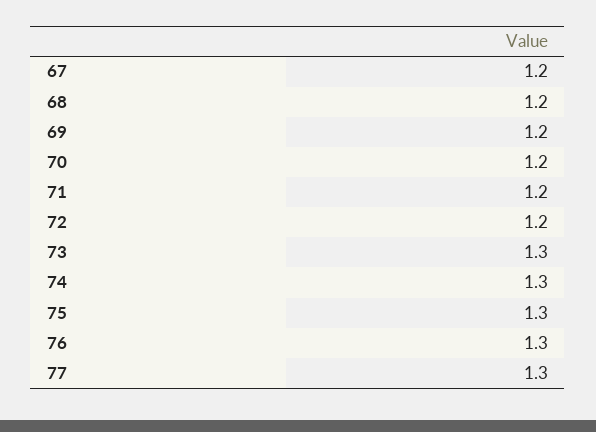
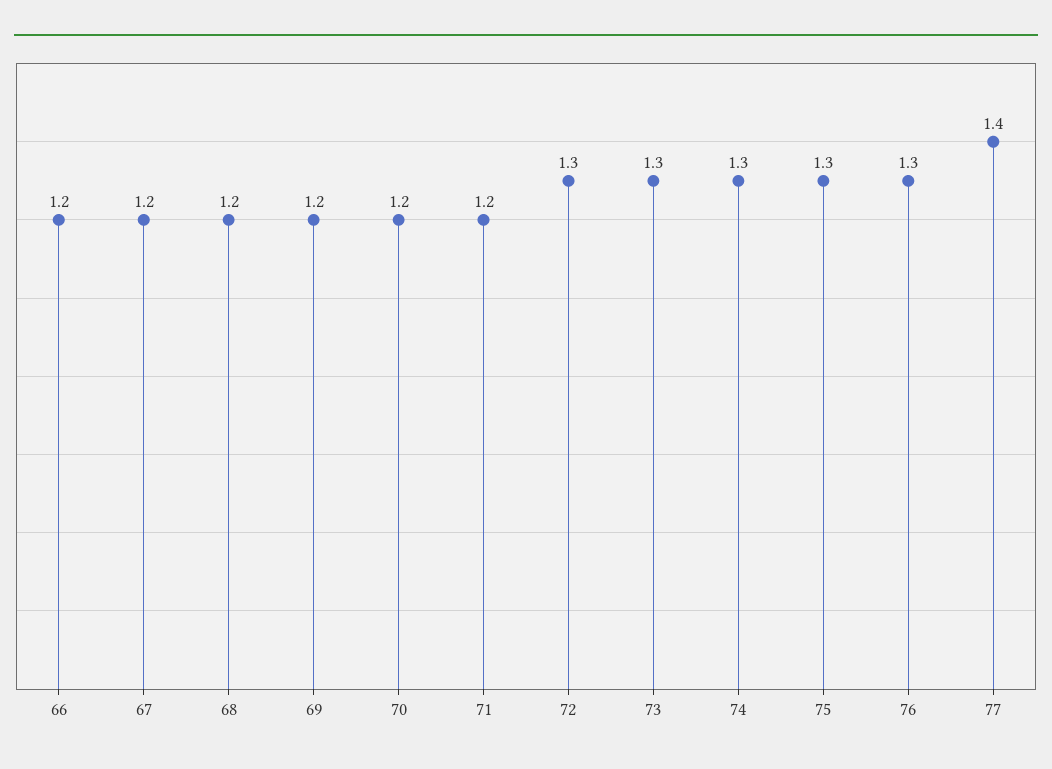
72: 1.2 -> 1.3
77: 1.3 -> 1.4
66: none -> 1.2

